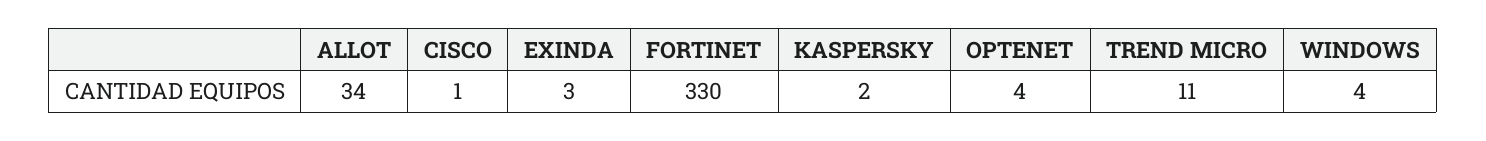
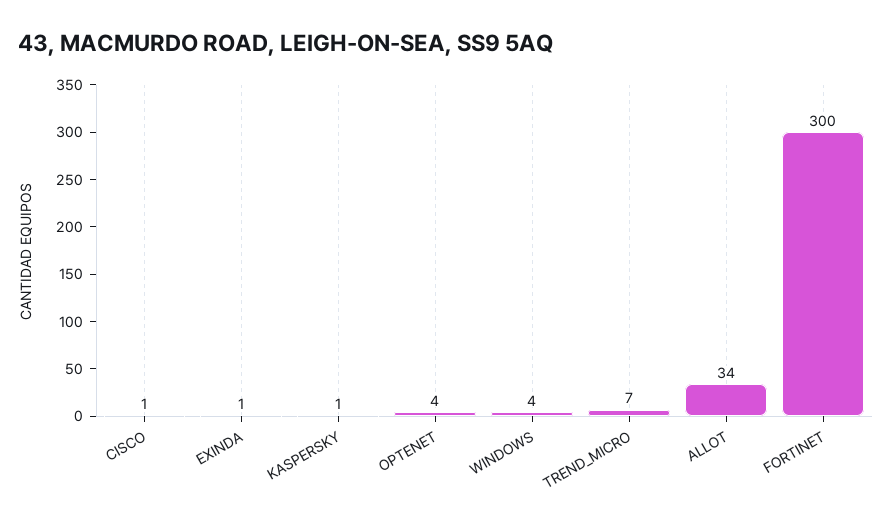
EXINDA: 3 -> 1
FORTINET: 330 -> 300
KASPERSKY: 2 -> 1
TREND MICRO: 11 -> 7

